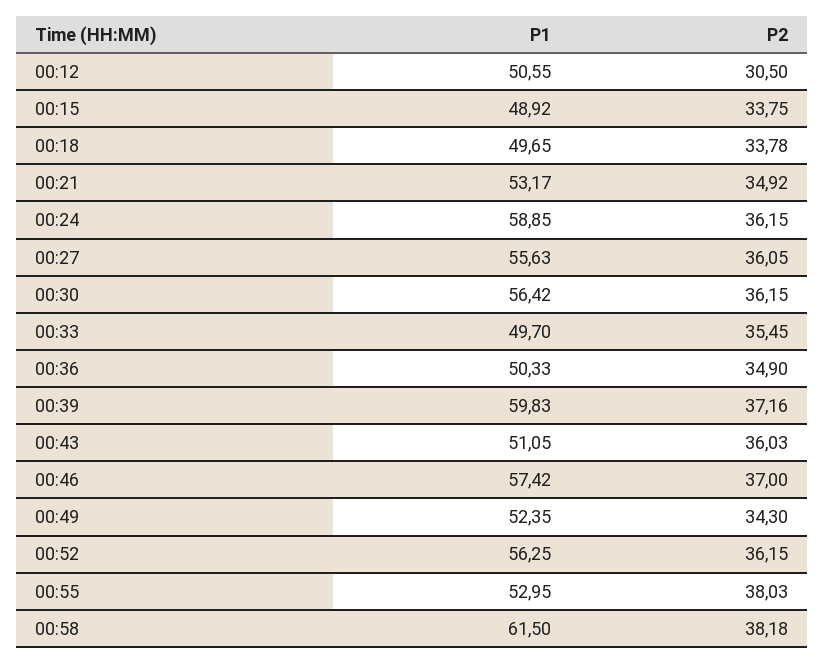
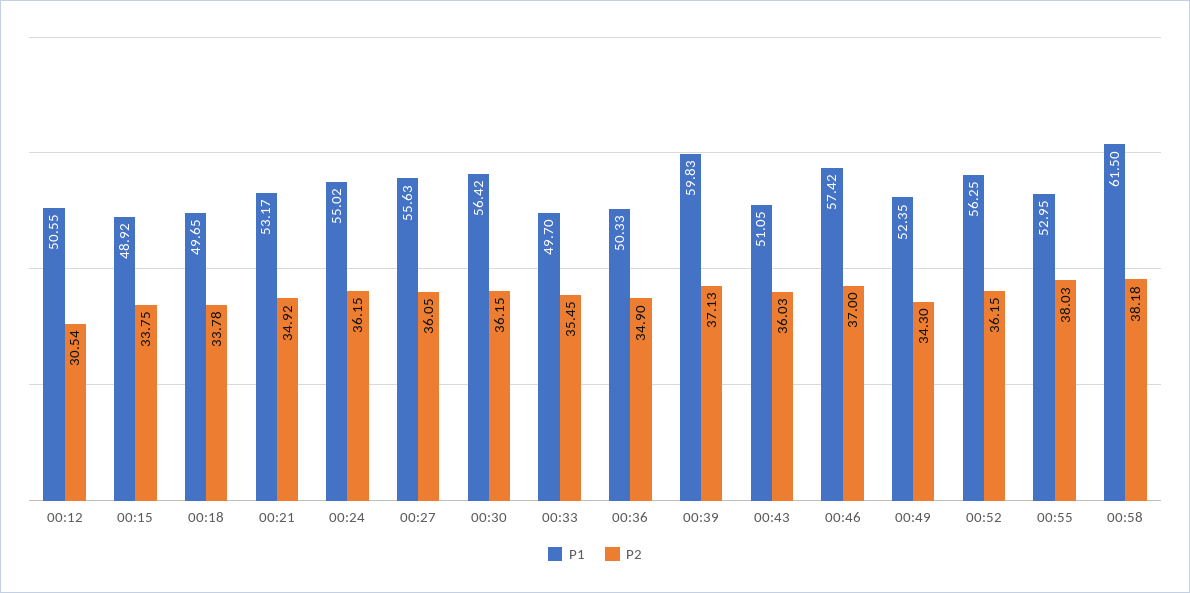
P2, 00:12: 30.5 -> 30.54
P1, 00:24: 58.85 -> 55.02
P2, 00:39: 37.16 -> 37.13

